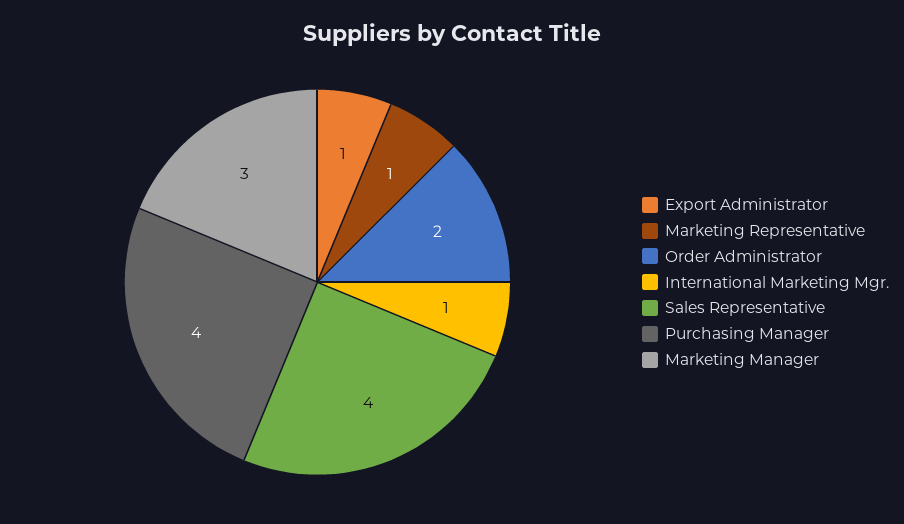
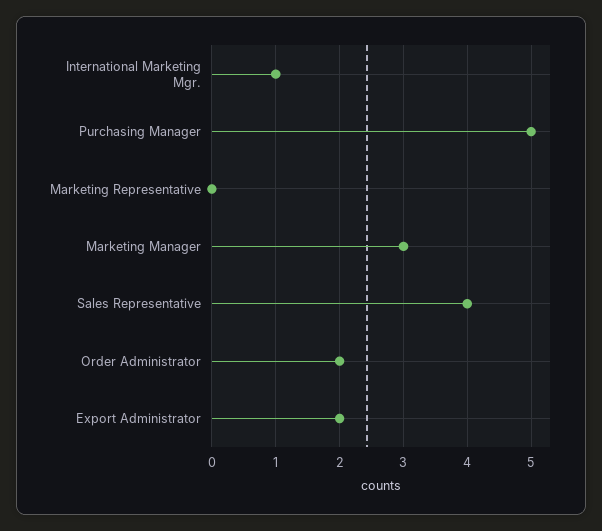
Export Administrator: 1 -> 2
Marketing Representative: 1 -> 0
Purchasing Manager: 4 -> 5

